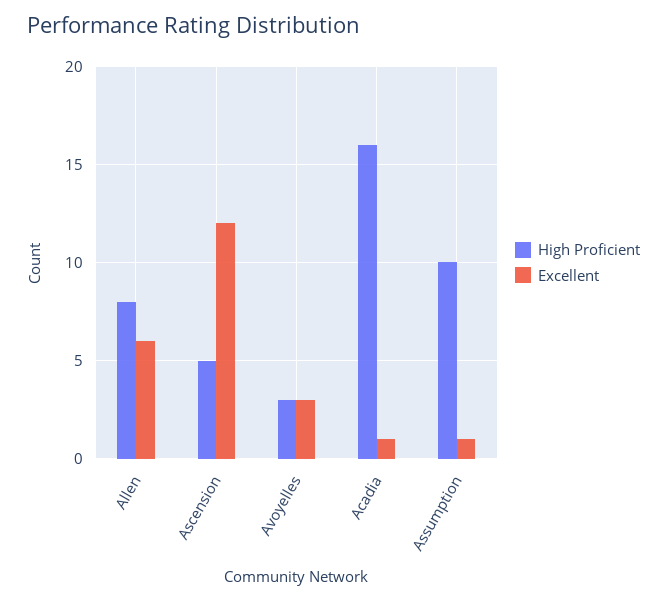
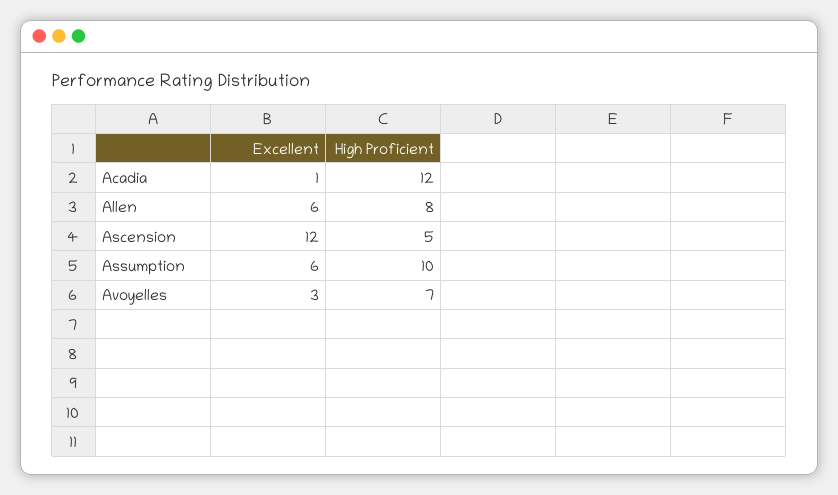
High Proficient, Avoyelles: 3 -> 7
High Proficient, Acadia: 16 -> 12
Excellent, Assumption: 1 -> 6

